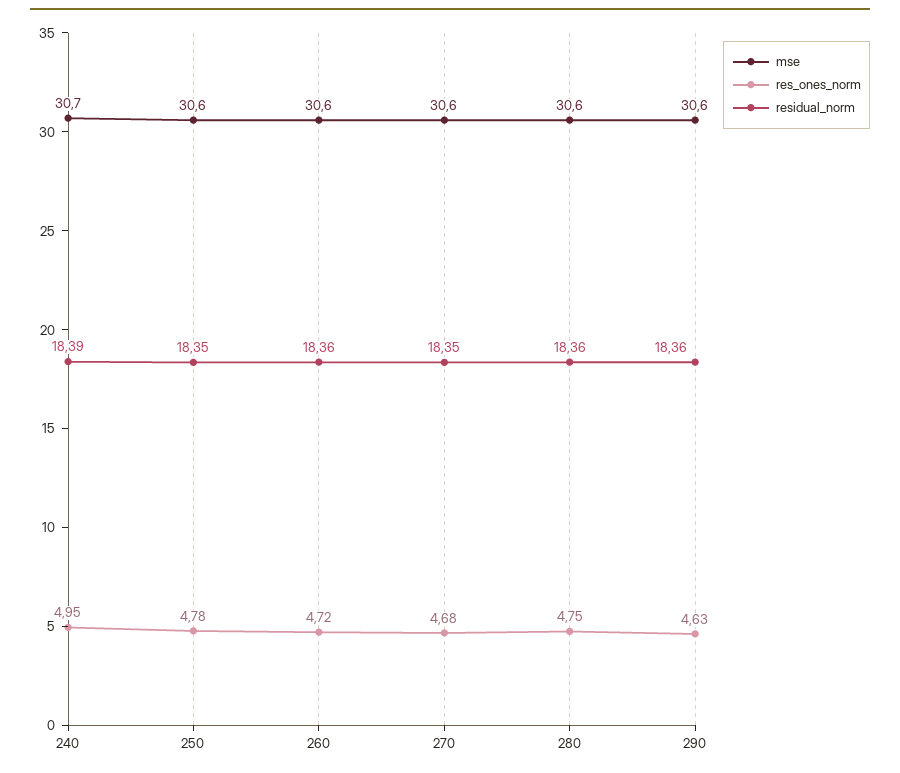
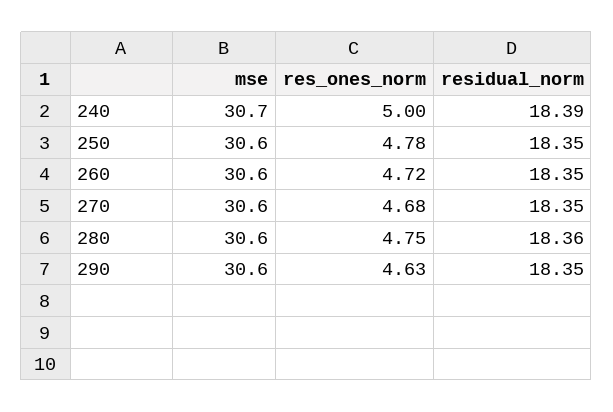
res_ones_norm, 240: 4.95 -> 5
residual_norm, 260: 18.36 -> 18.35
residual_norm, 290: 18.36 -> 18.35

